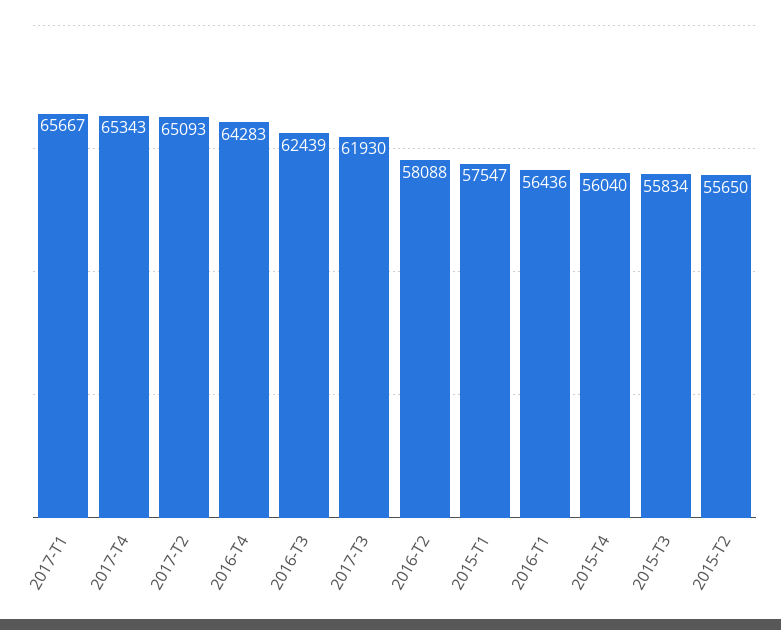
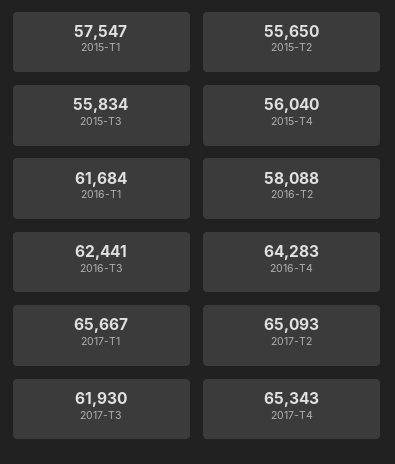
2016-T3: 62439 -> 62441
2016-T1: 56436 -> 61684

